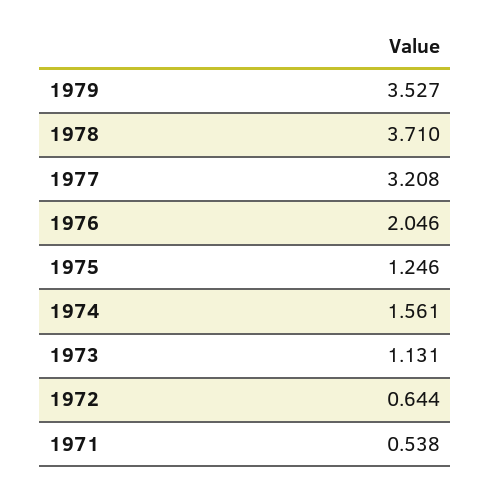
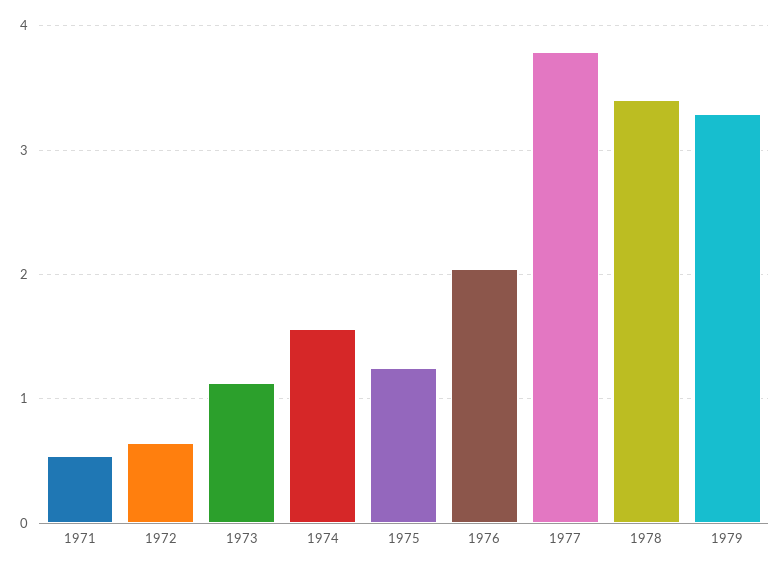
1979: 3.527 -> 3.3
1978: 3.71 -> 3.4
1977: 3.208 -> 3.8

